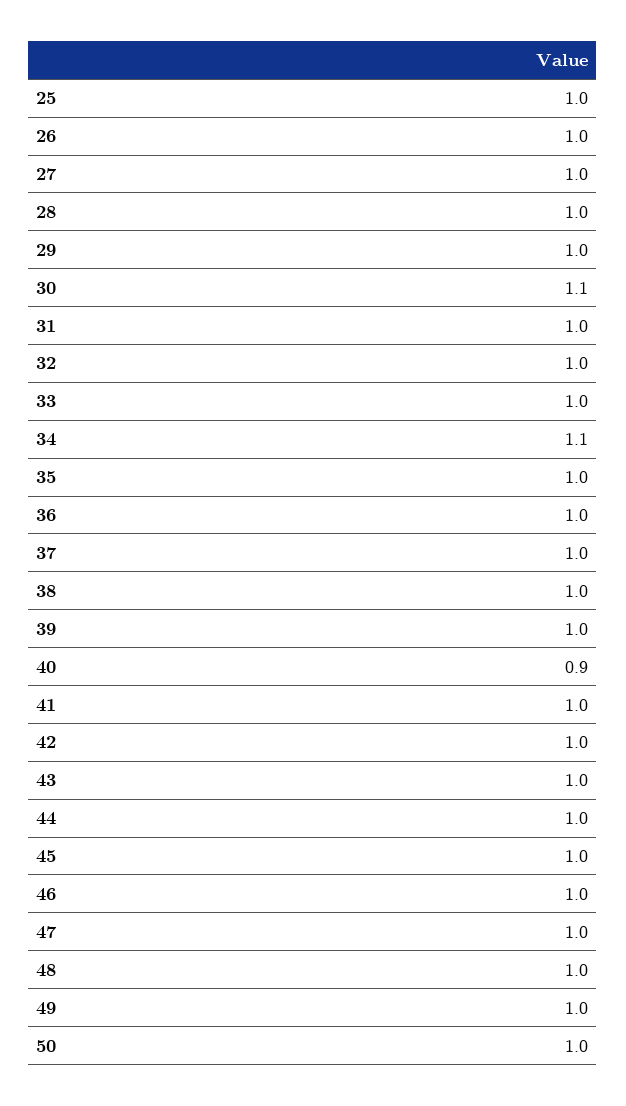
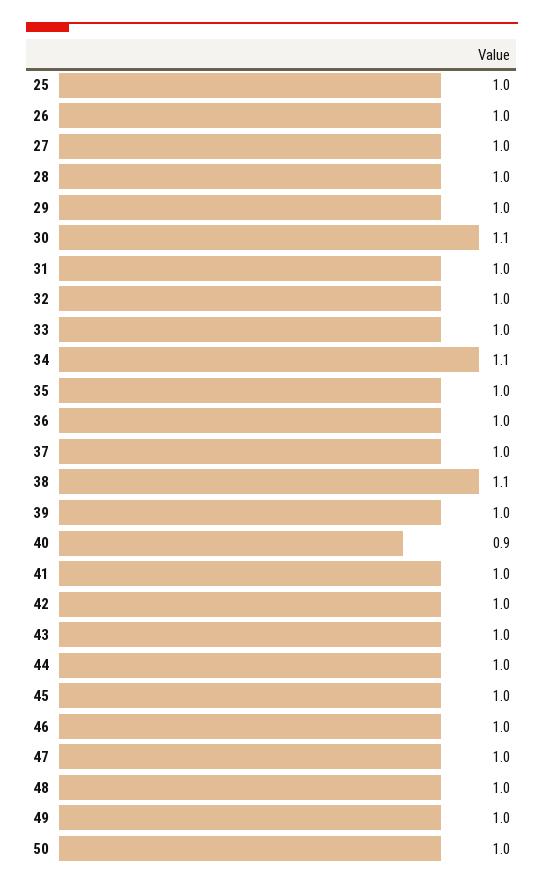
38: 1 -> 1.1

